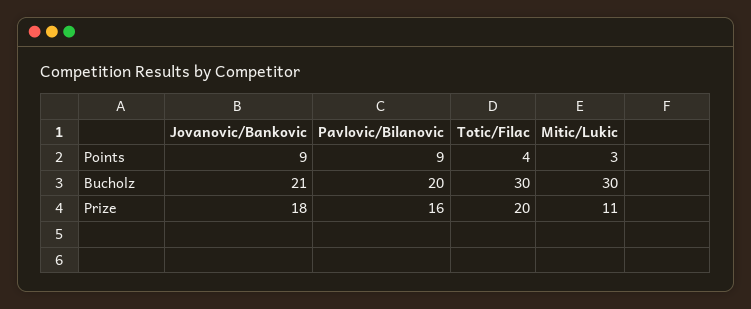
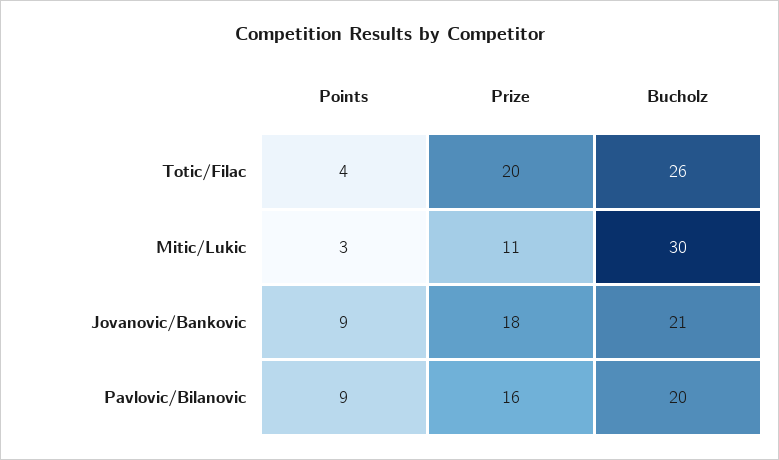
Totic/Filac, Bucholz: 30 -> 26

